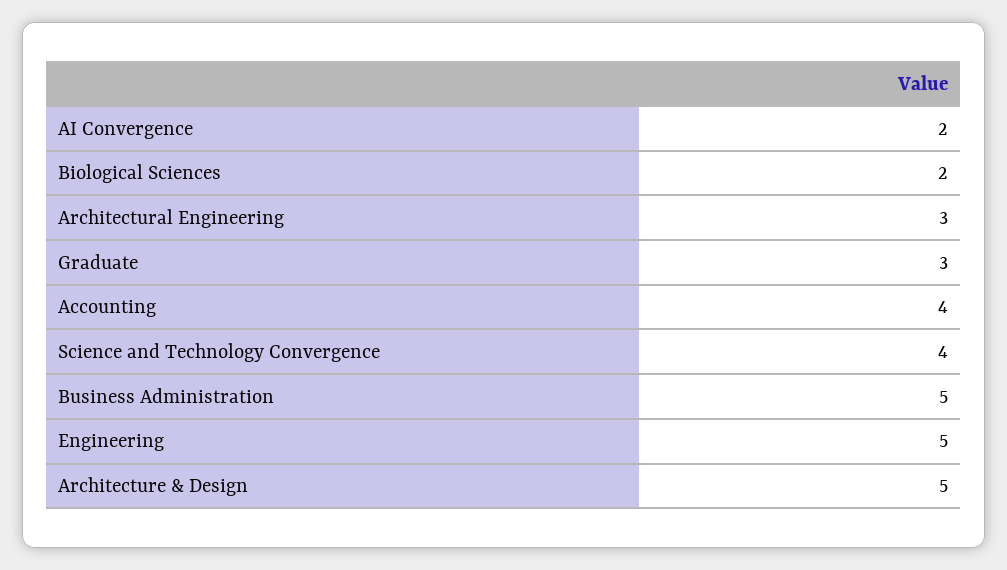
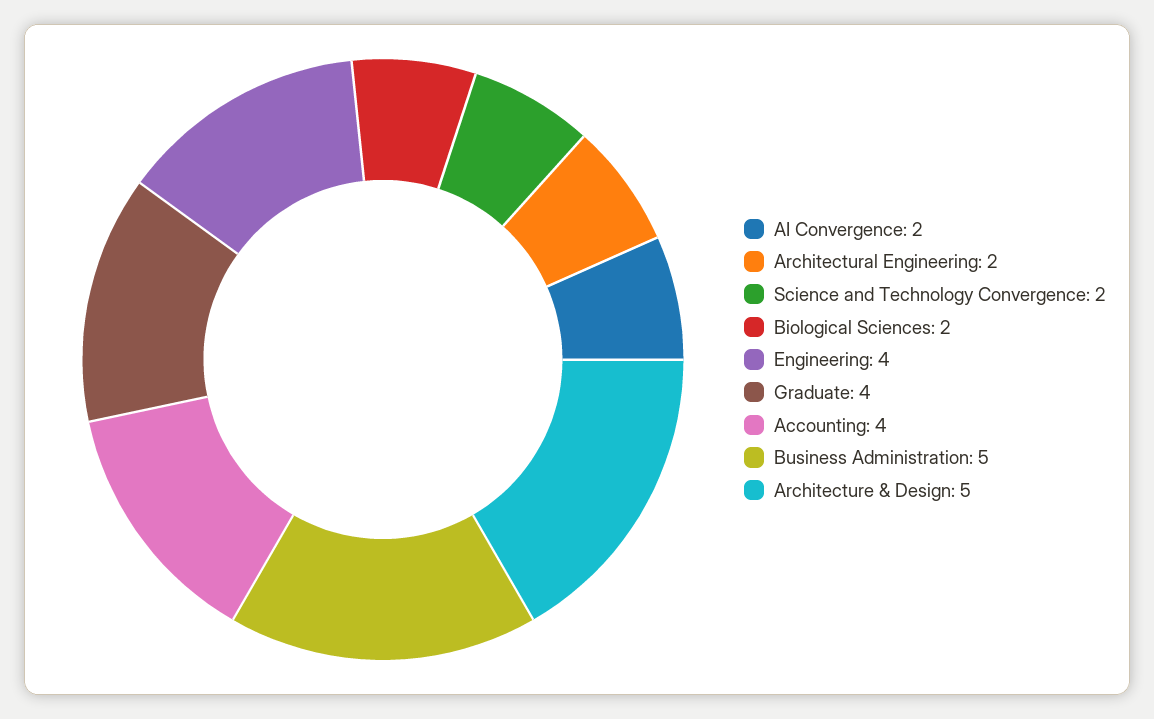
Architectural Engineering: 3 -> 2
Graduate: 3 -> 4
Science and Technology Convergence: 4 -> 2
Engineering: 5 -> 4

